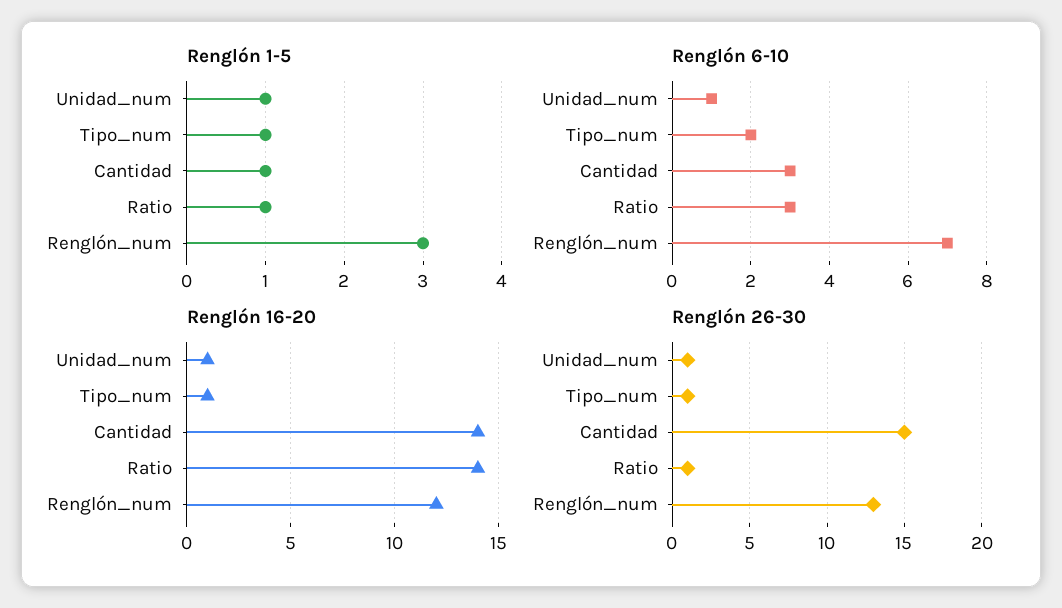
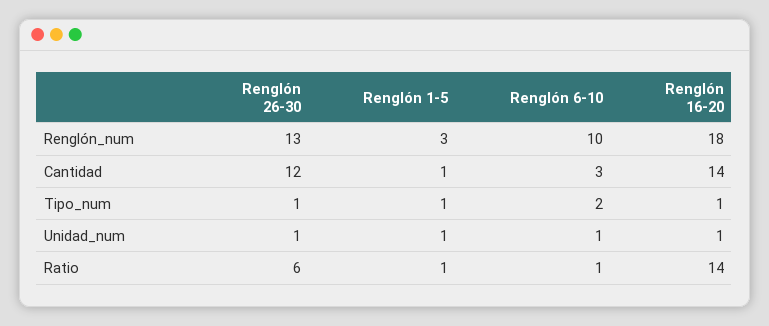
Renglón 6-10, Ratio: 3 -> 1
Renglón 6-10, Renglón_num: 7 -> 10
Renglón 16-20, Renglón_num: 12 -> 18
Renglón 26-30, Cantidad: 15 -> 12
Renglón 26-30, Ratio: 1 -> 6

